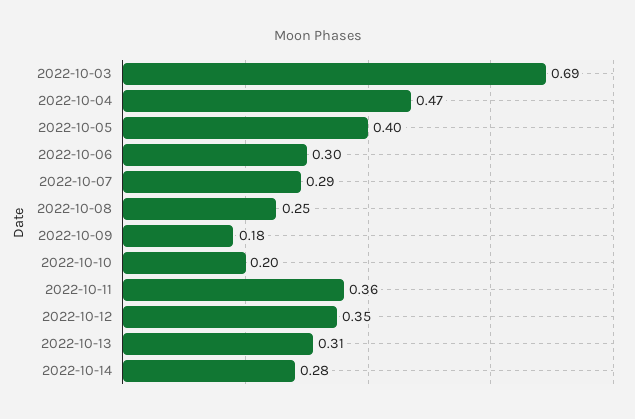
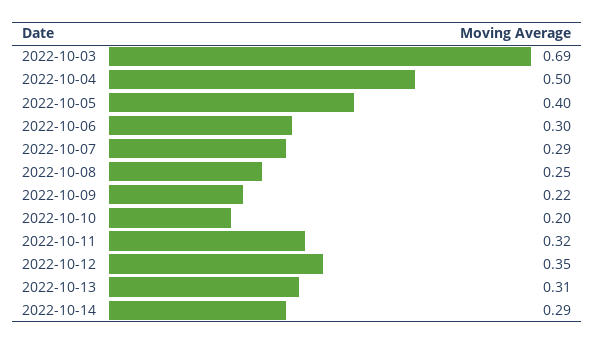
2022-10-04: 0.47 -> 0.5
2022-10-09: 0.18 -> 0.22
2022-10-11: 0.36 -> 0.32
2022-10-14: 0.28 -> 0.29

